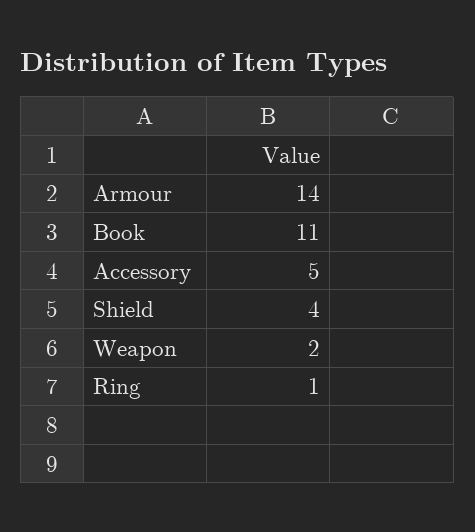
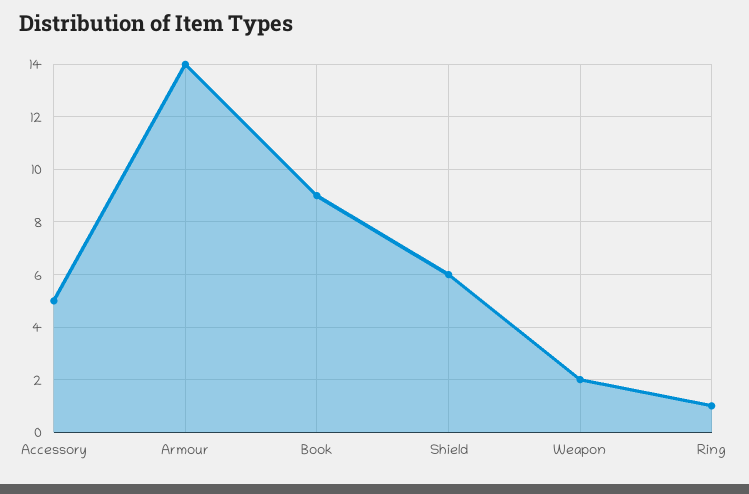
Book: 11 -> 9
Shield: 4 -> 6

